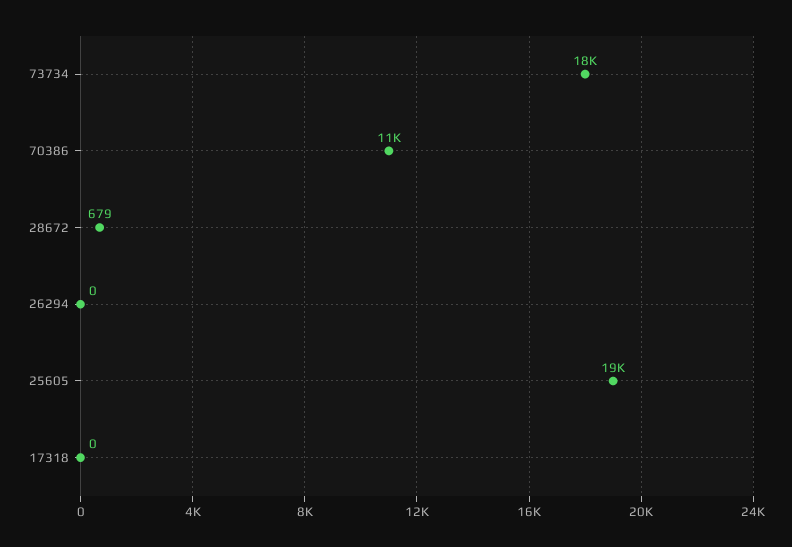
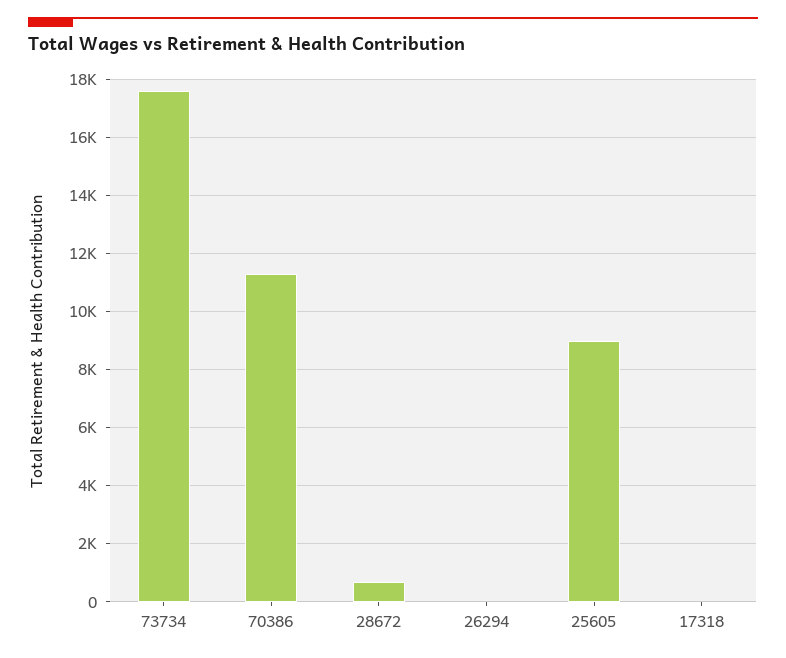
25605: 19000 -> 9000

